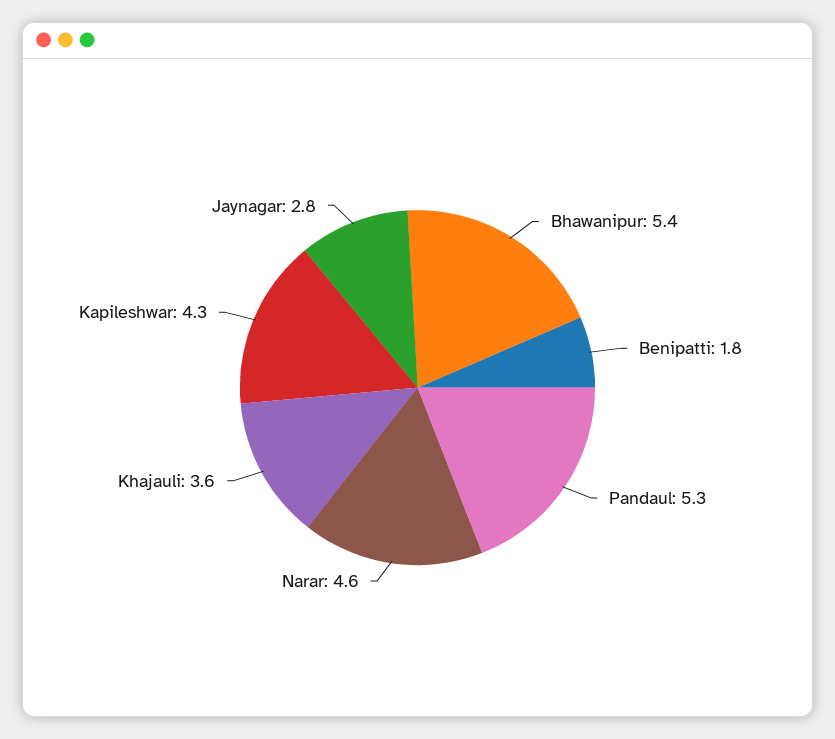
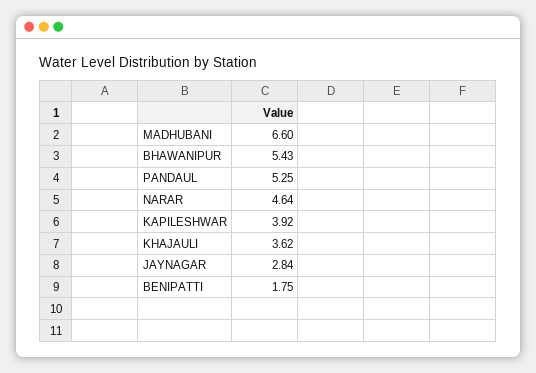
Kapileshwar: 4.3 -> 3.92
MADHUBANI: none -> 6.6

